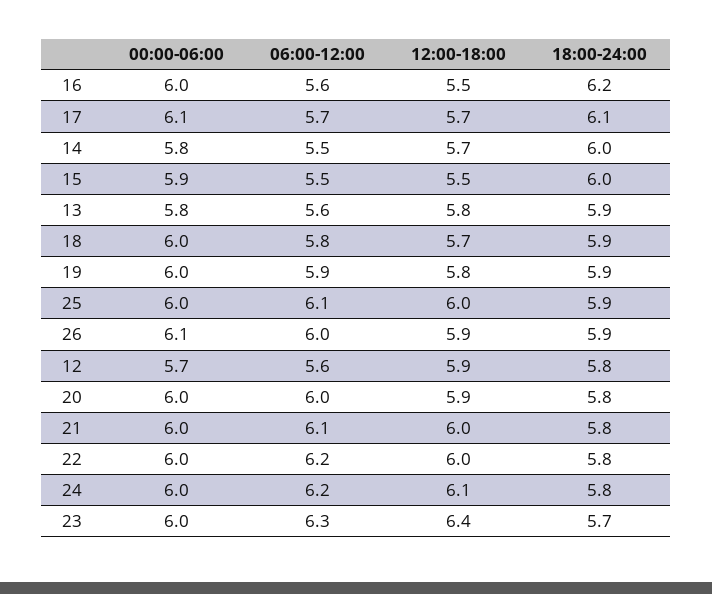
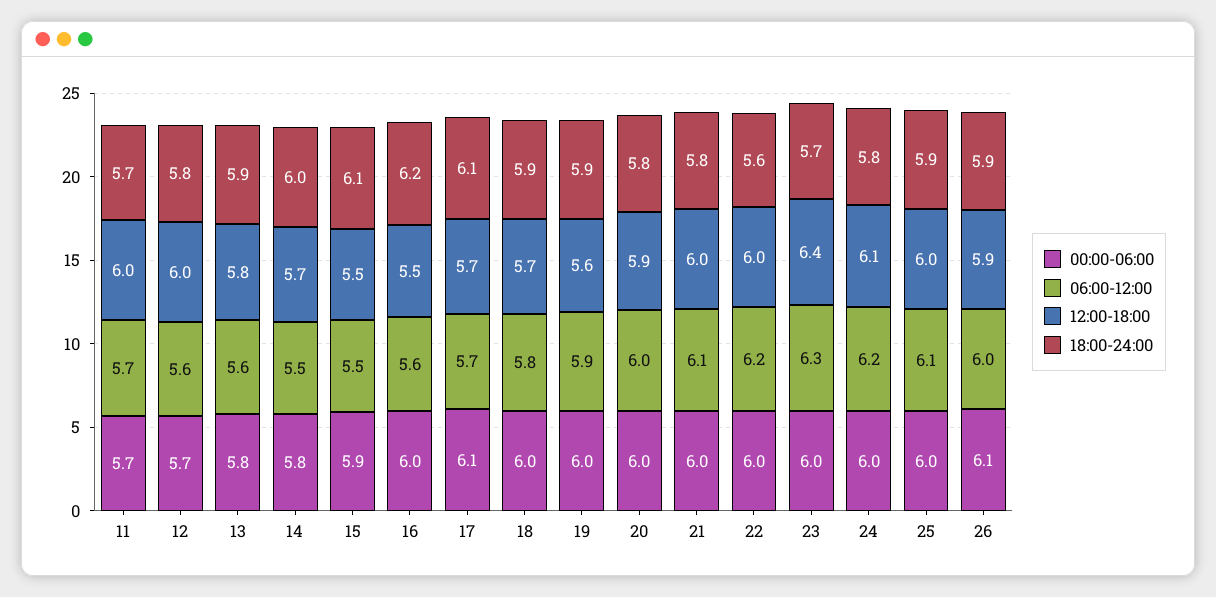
18:00-24:00, 15: 6 -> 6.1
12:00-18:00, 19: 5.8 -> 5.6
12:00-18:00, 12: 5.9 -> 6
18:00-24:00, 22: 5.8 -> 5.6
00:00-06:00, 11: none -> 5.7
06:00-12:00, 11: none -> 5.7
12:00-18:00, 11: none -> 6
18:00-24:00, 11: none -> 5.7

